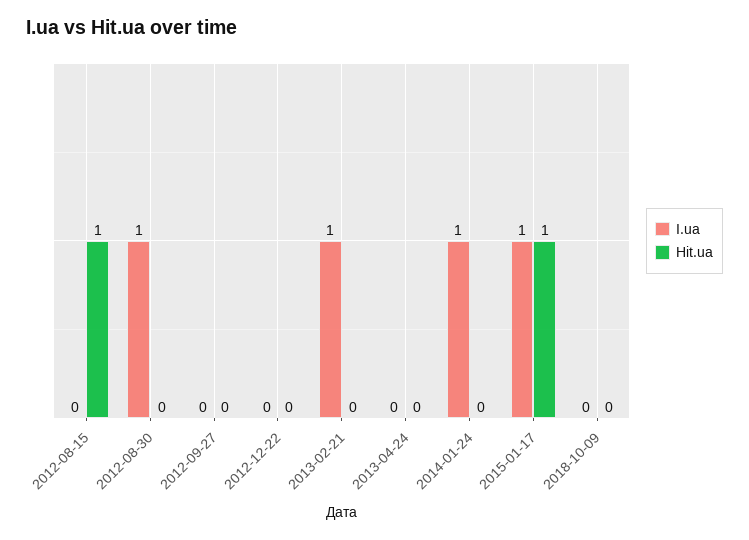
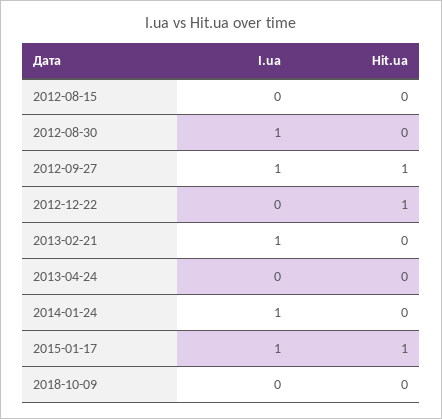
Hit.ua, 2012-08-15: 1 -> 0
I.ua, 2012-09-27: 0 -> 1
Hit.ua, 2012-09-27: 0 -> 1
Hit.ua, 2012-12-22: 0 -> 1

